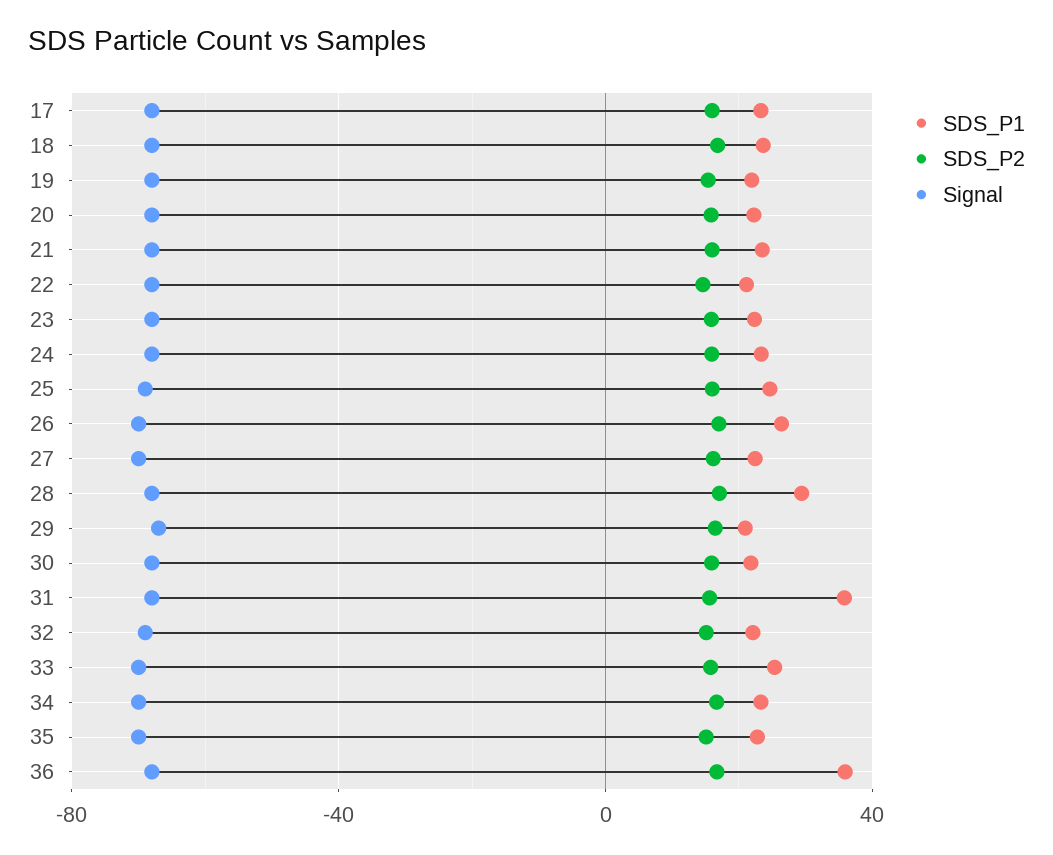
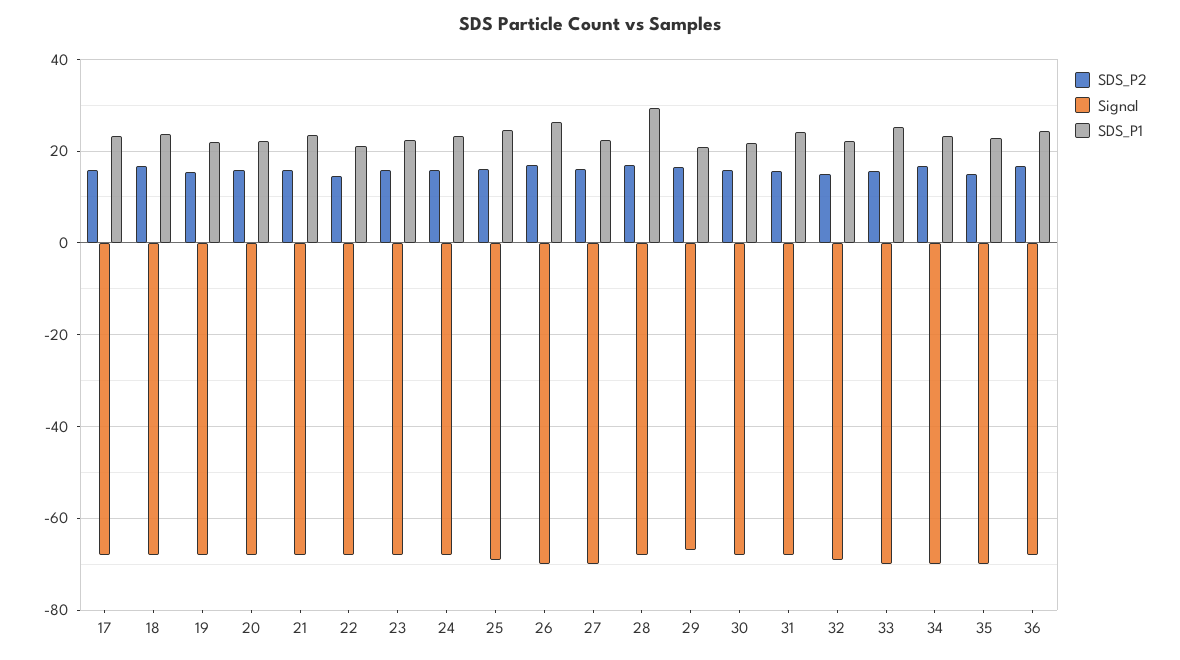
SDS_P1, 31: 35 -> 24
SDS_P1, 36: 35 -> 24

